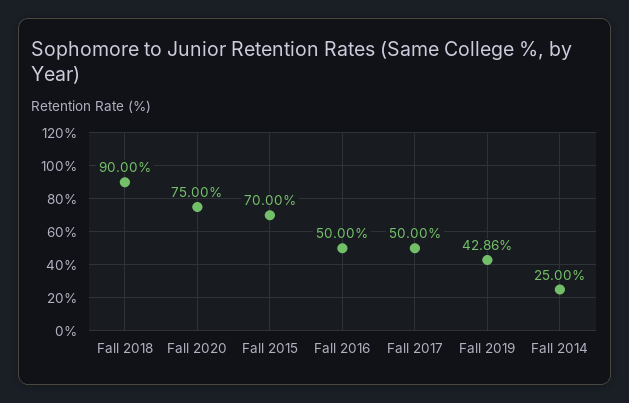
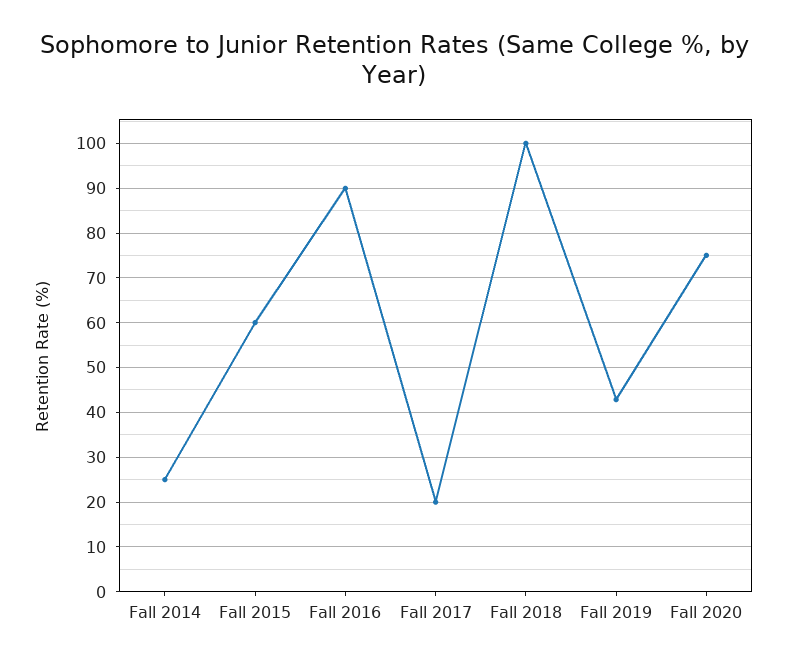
Fall 2018: 90 -> 100
Fall 2015: 70 -> 60
Fall 2016: 50 -> 90
Fall 2017: 50 -> 20

